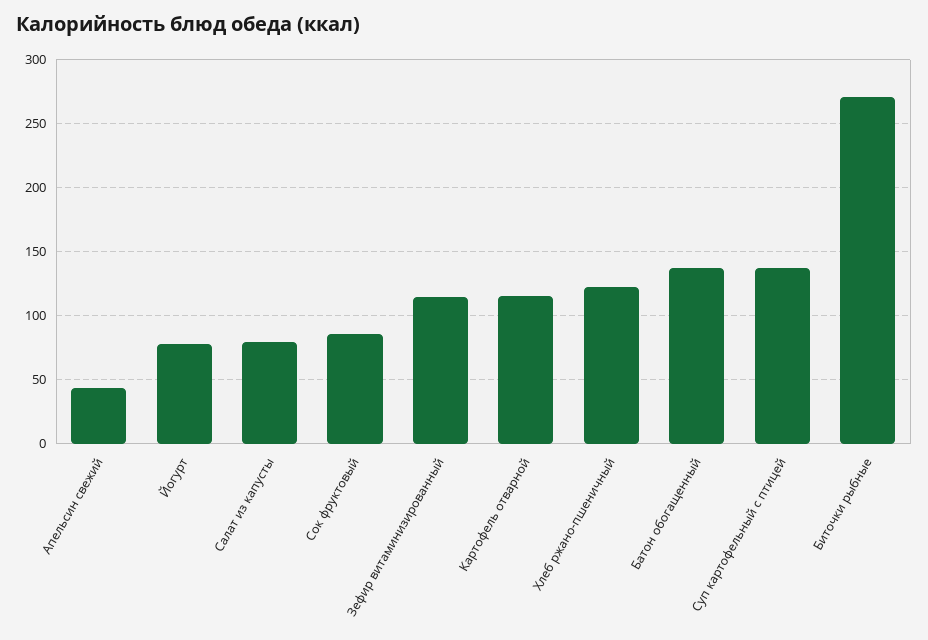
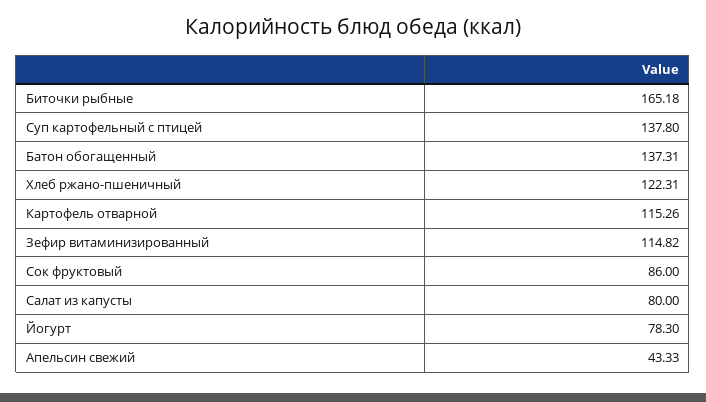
Биточки рыбные: 270 -> 165.18

